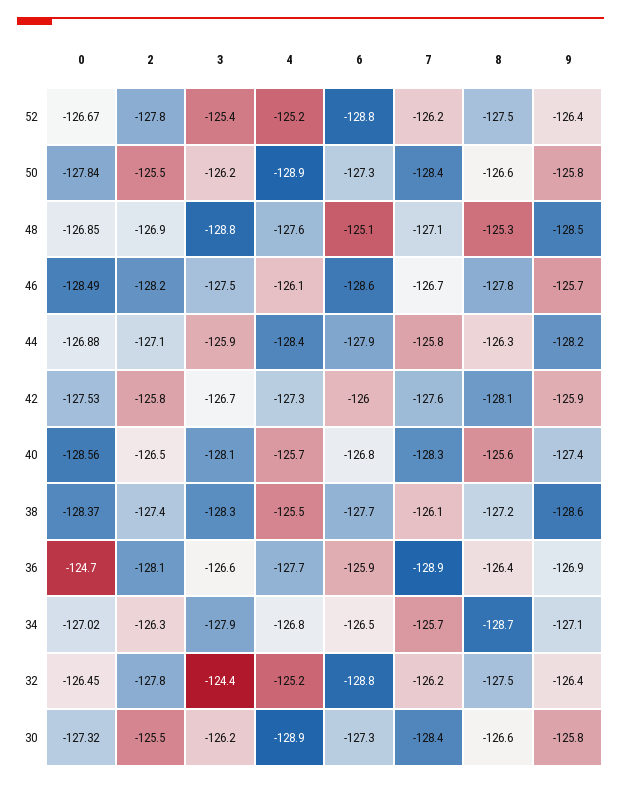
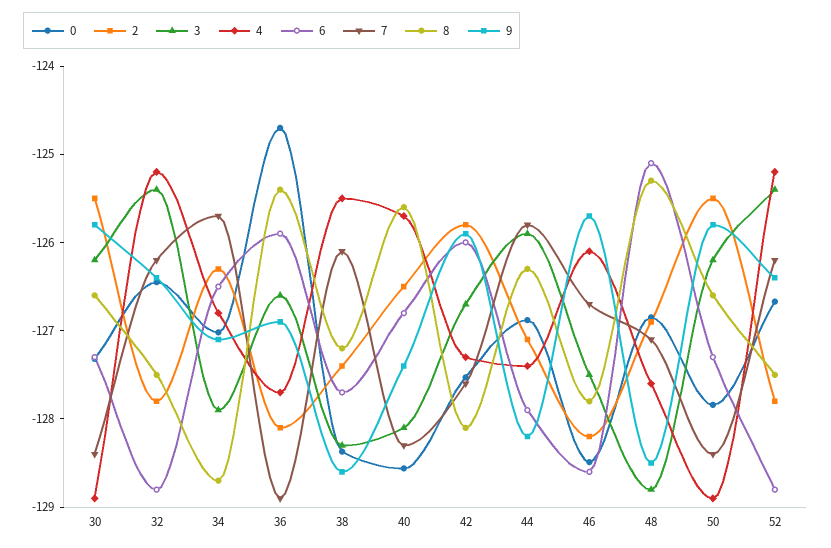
4, 44: -128.4 -> -127.4
8, 36: -126.4 -> -125.4
3, 32: -124.4 -> -125.4

